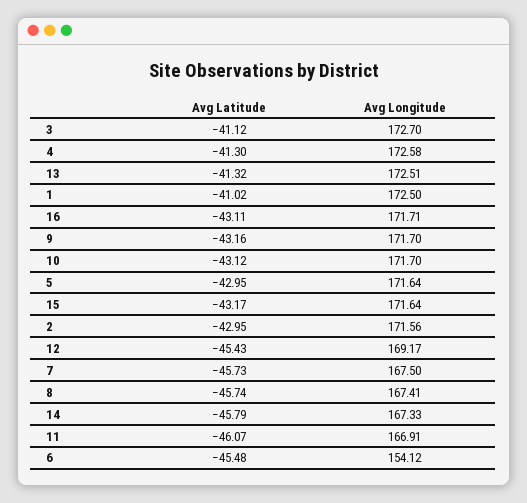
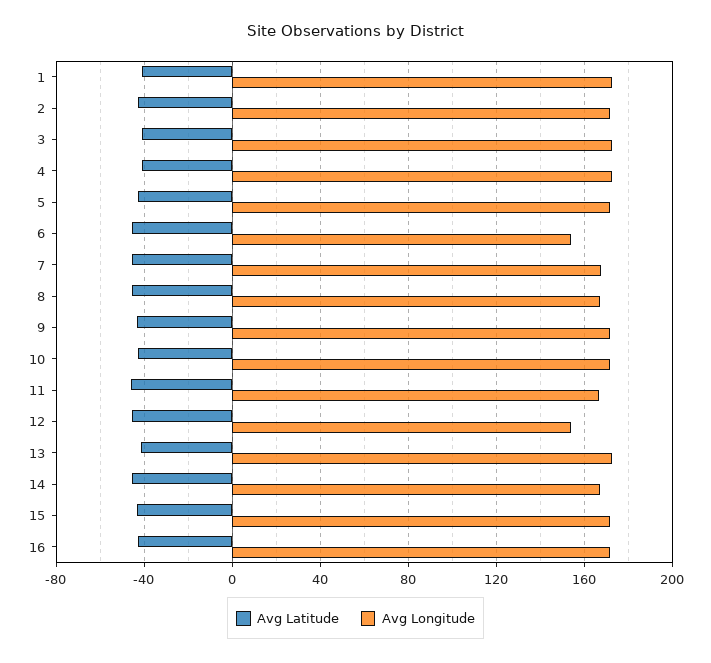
Avg Longitude, 12: 169.17 -> 155

